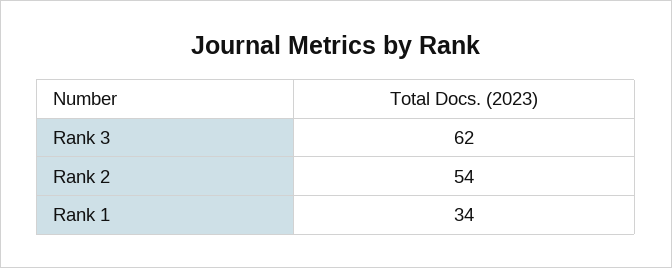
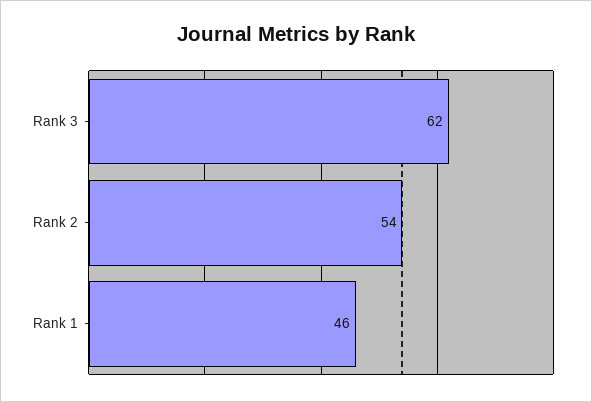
Rank 1: 34 -> 46

